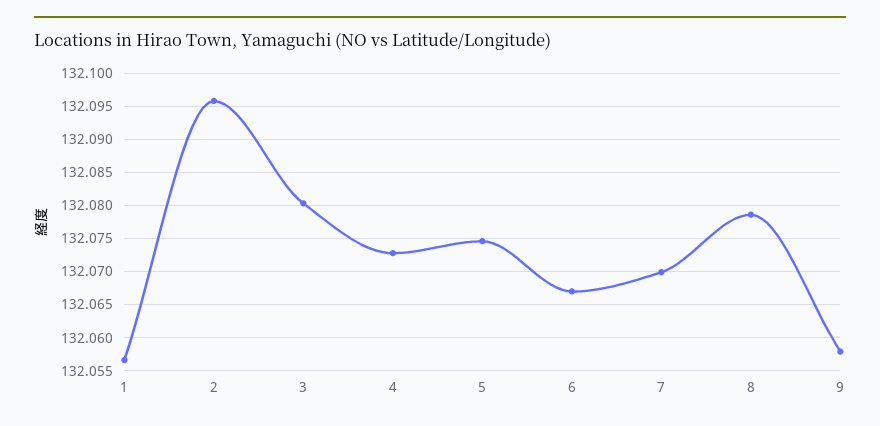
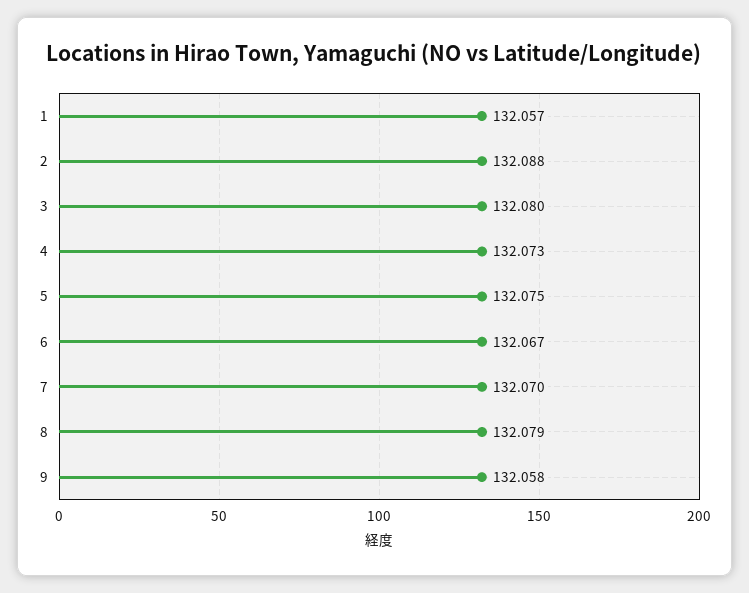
2: 132.096 -> 132.088

